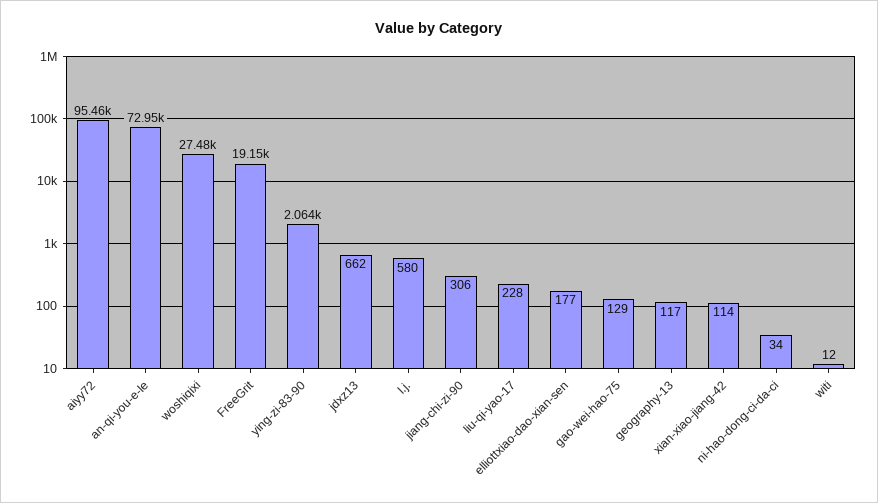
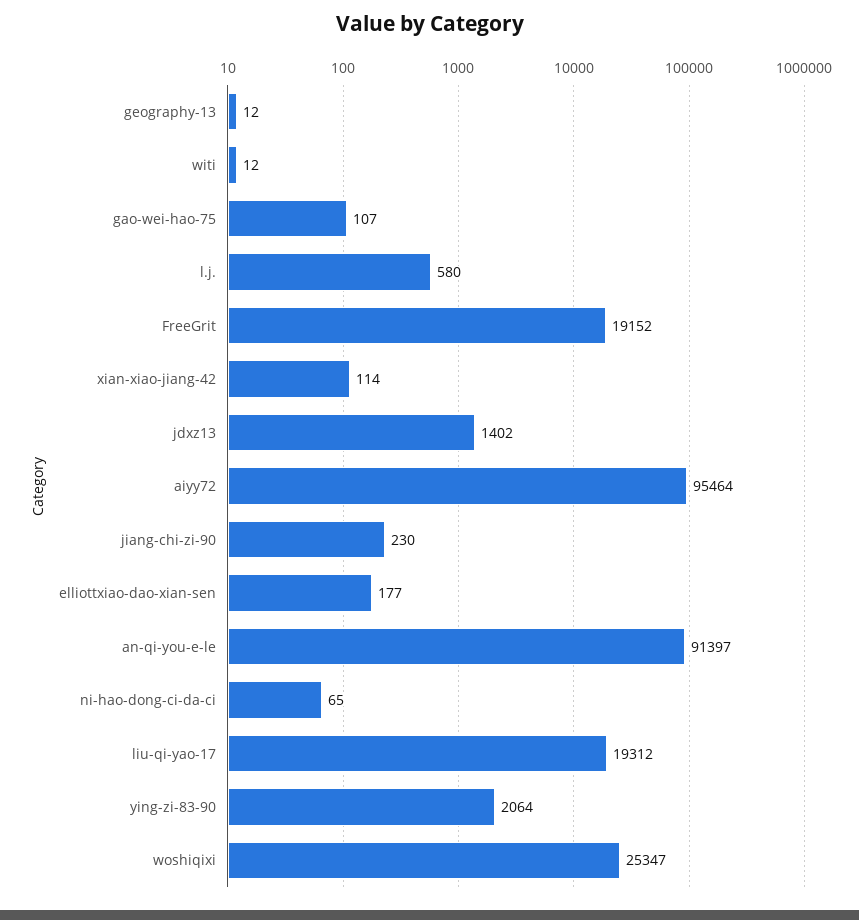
an-qi-you-e-le: 72950 -> 91397
woshiqixi: 27480 -> 25347
jdxz13: 662 -> 1402
jiang-chi-zi-90: 306 -> 230
liu-qi-yao-17: 228 -> 19312
gao-wei-hao-75: 129 -> 107
geography-13: 117 -> 12
ni-hao-dong-ci-da-ci: 34 -> 65

